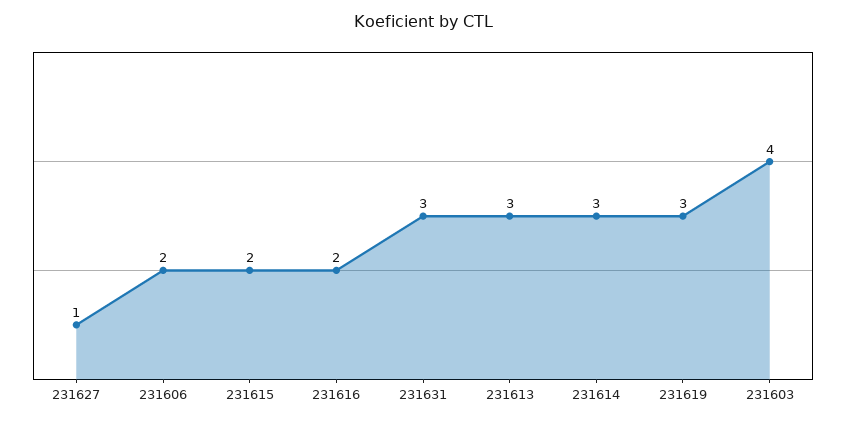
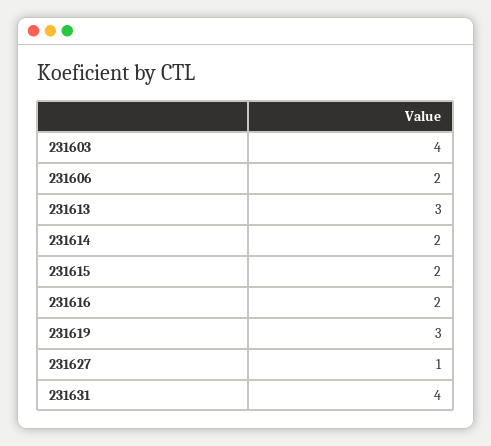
231631: 3 -> 4
231614: 3 -> 2

